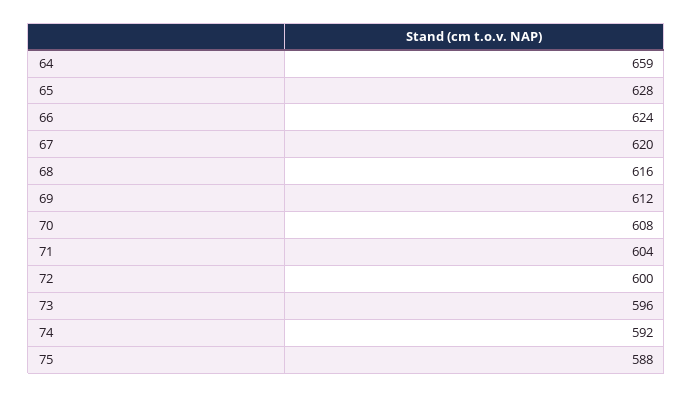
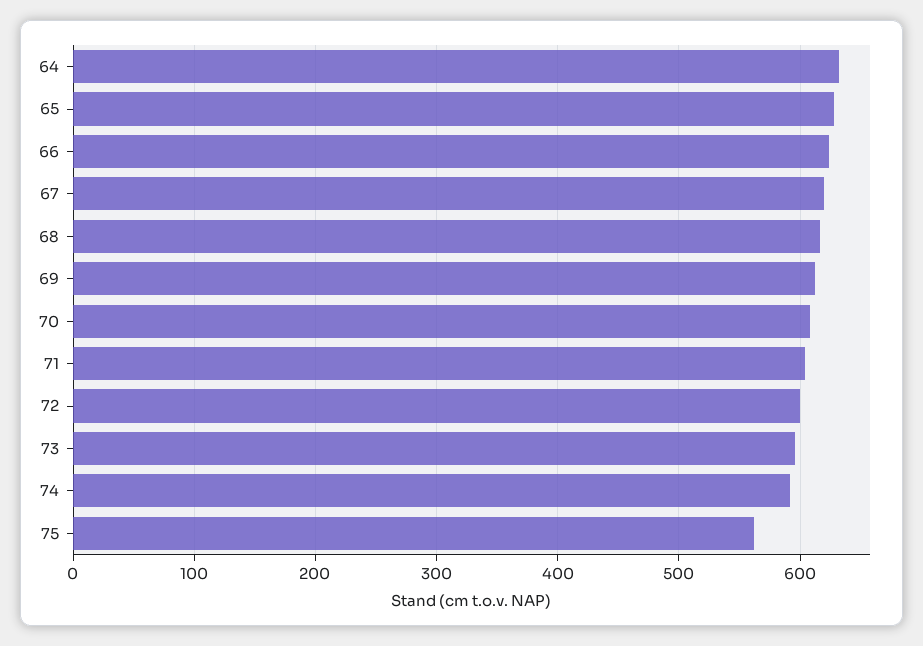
64: 659 -> 630
75: 588 -> 560

